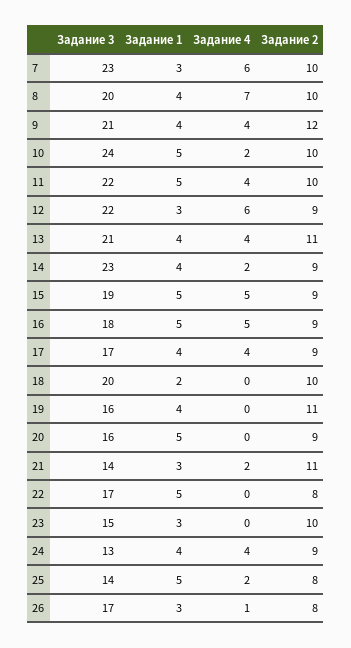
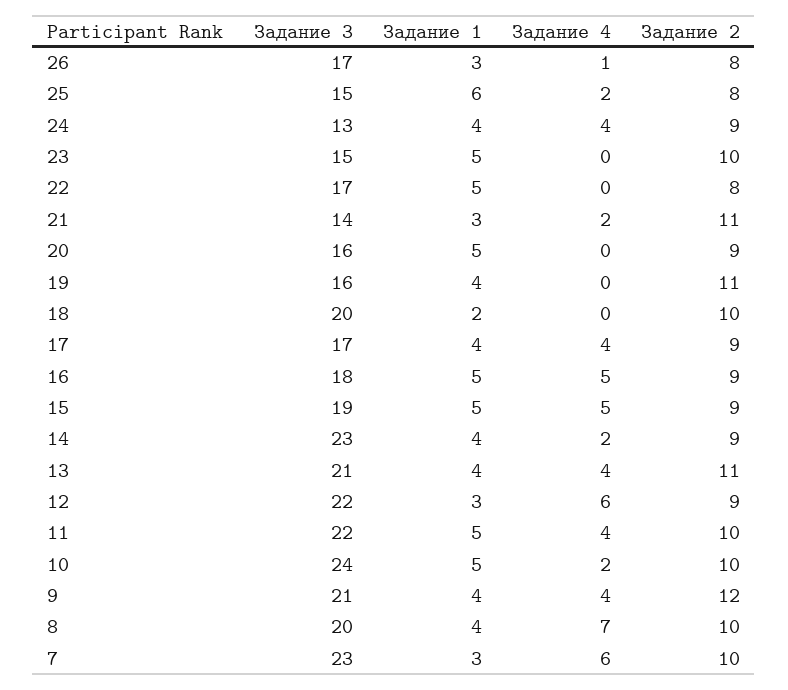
Задание 1, 23: 3 -> 5
Задание 3, 25: 14 -> 15
Задание 1, 25: 5 -> 6

